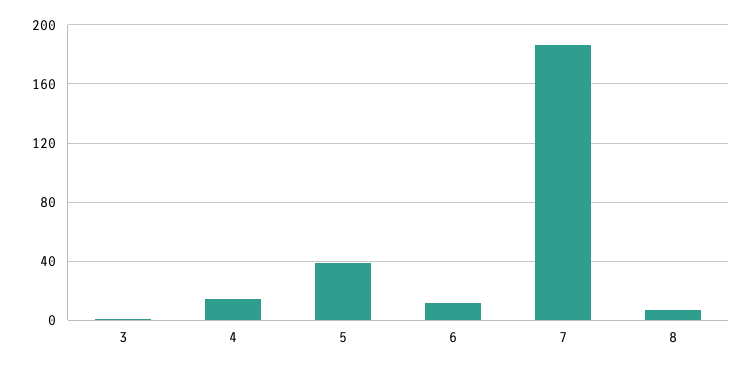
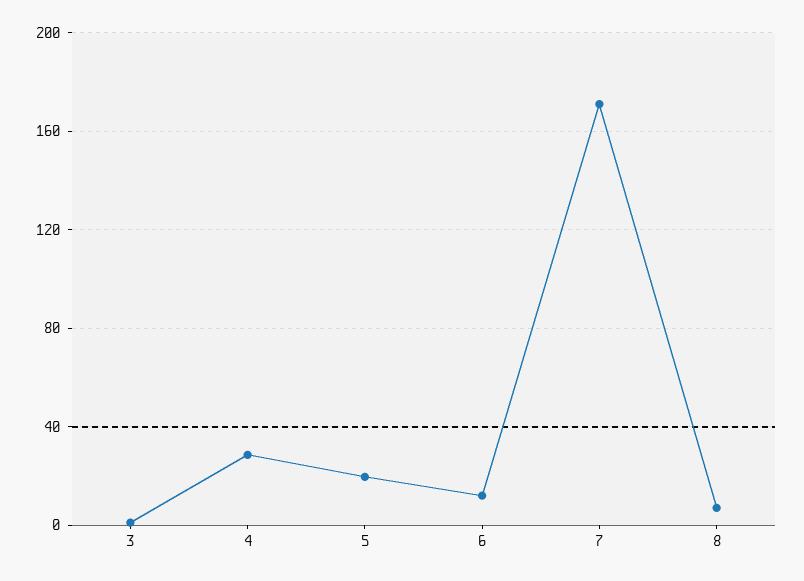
4: 15 -> 30
5: 40 -> 20
7: 185 -> 170

